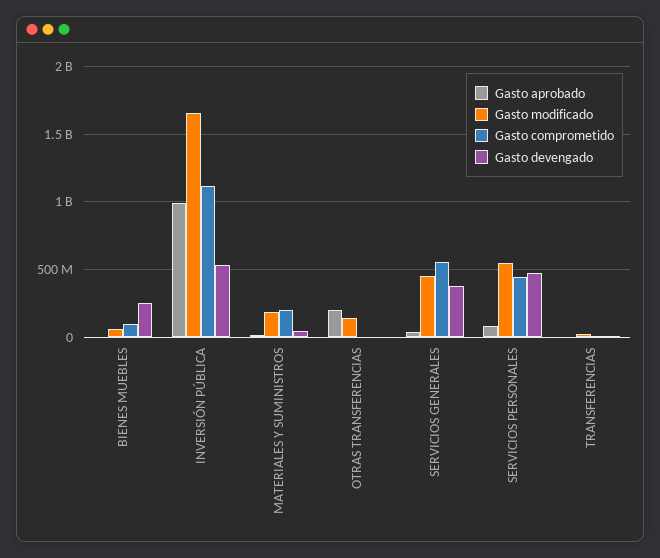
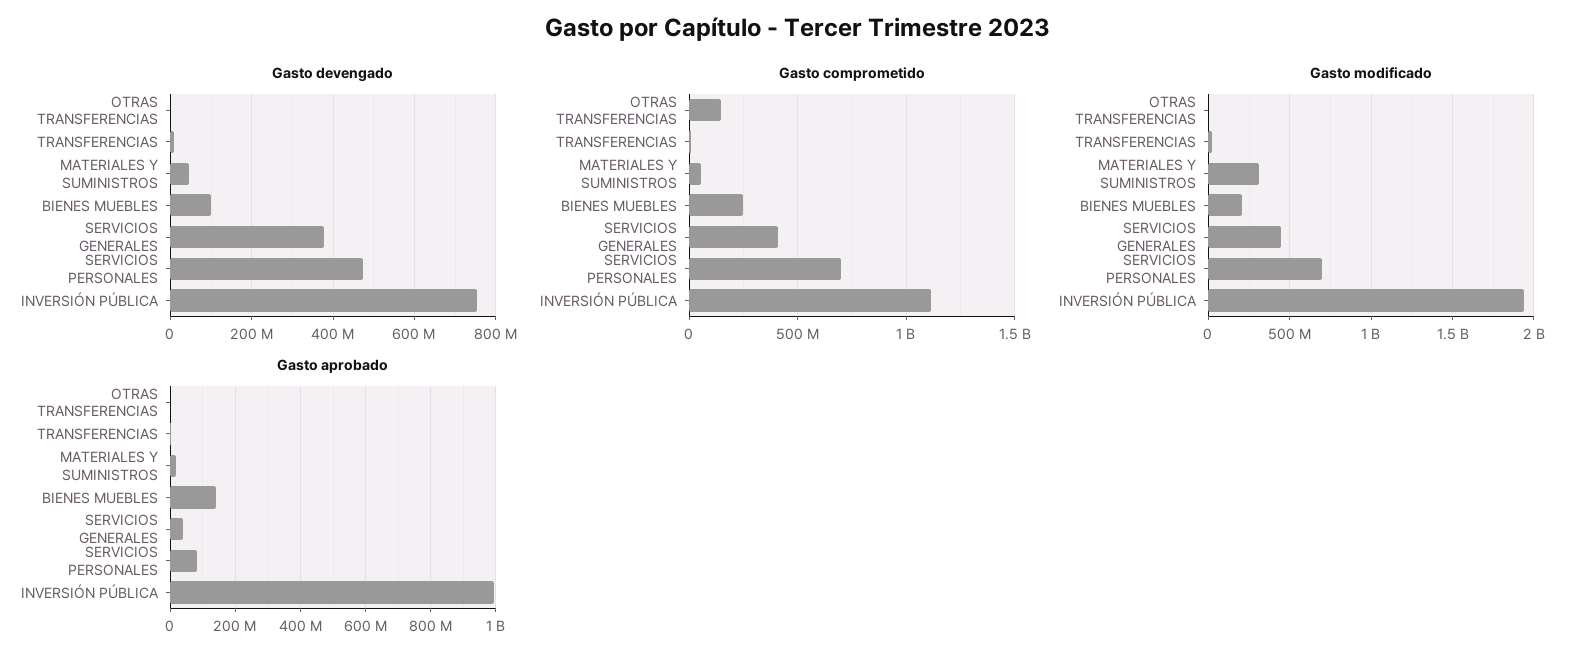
Gasto aprobado, BIENES MUEBLES: 0 -> 140000000
Gasto modificado, BIENES MUEBLES: 50000000 -> 200000000
Gasto comprometido, BIENES MUEBLES: 100000000 -> 250000000
Gasto devengado, BIENES MUEBLES: 250000000 -> 100000000
Gasto modificado, INVERSIÓN PÚBLICA: 1650000000 -> 1950000000
Gasto devengado, INVERSIÓN PÚBLICA: 550000000 -> 760000000
Gasto modificado, MATERIALES Y SUMINISTROS: 200000000 -> 300000000
Gasto comprometido, MATERIALES Y SUMINISTROS: 200000000 -> 50000000
Gasto aprobado, OTRAS TRANSFERENCIAS: 200000000 -> 0
Gasto modificado, OTRAS TRANSFERENCIAS: 150000000 -> 0
Gasto comprometido, OTRAS TRANSFERENCIAS: 0 -> 150000000
Gasto comprometido, SERVICIOS GENERALES: 550000000 -> 400000000
Gasto modificado, SERVICIOS PERSONALES: 550000000 -> 700000000
Gasto comprometido, SERVICIOS PERSONALES: 450000000 -> 700000000

